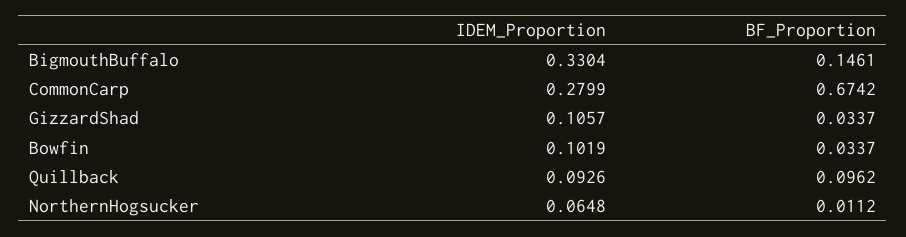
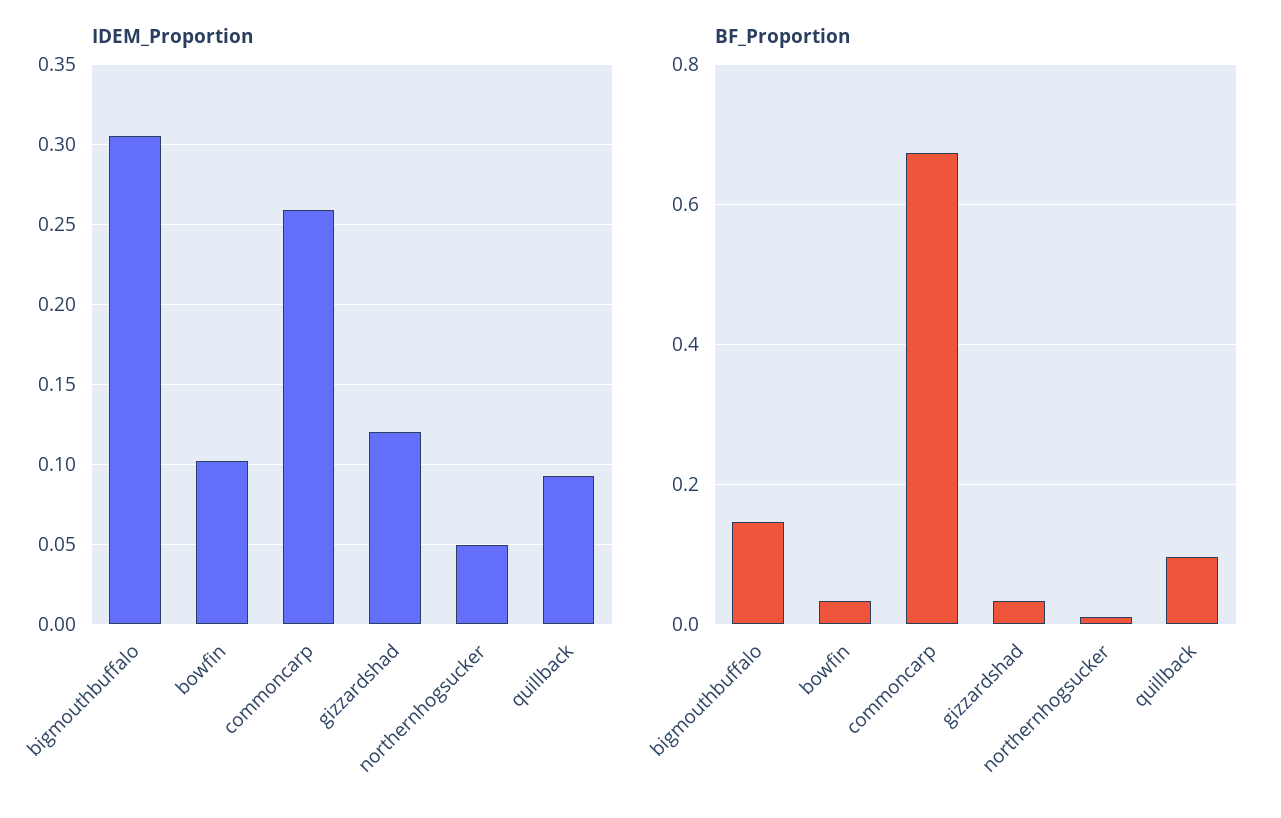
IDEM_Proportion, BigmouthBuffalo: 0.3304 -> 0.305
IDEM_Proportion, CommonCarp: 0.2799 -> 0.26
IDEM_Proportion, GizzardShad: 0.1057 -> 0.12
IDEM_Proportion, NorthernHogsucker: 0.0648 -> 0.05

